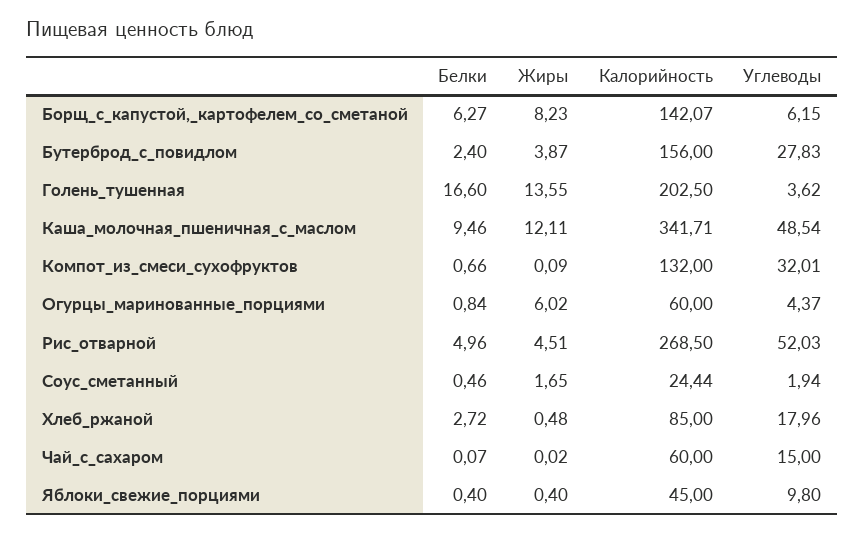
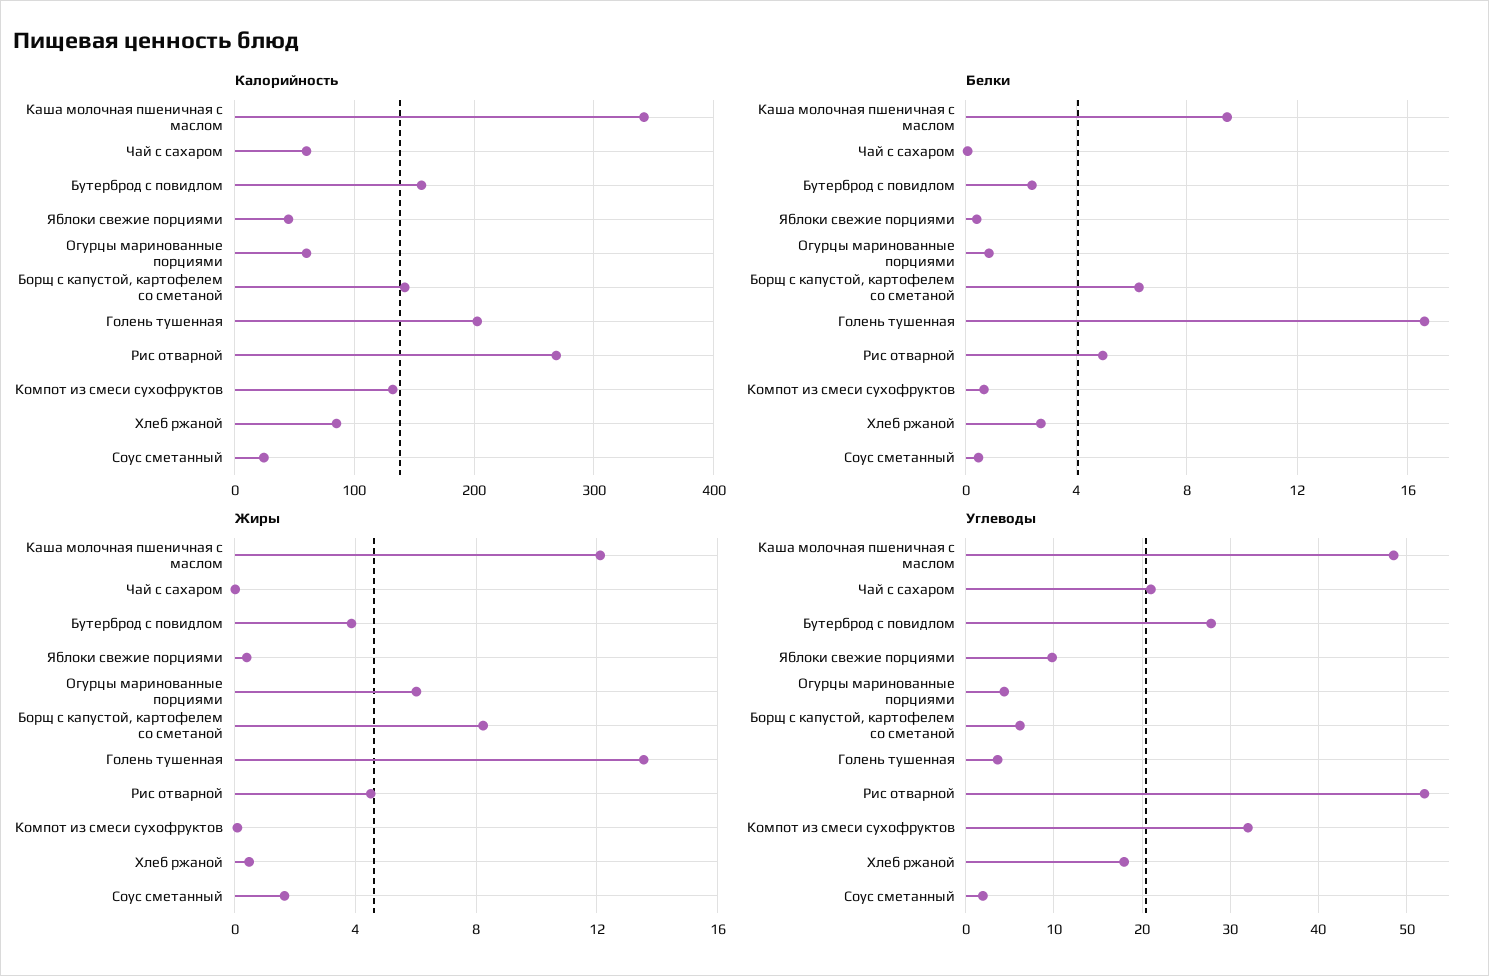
Углеводы, Чай_с_сахаром: 15 -> 21

